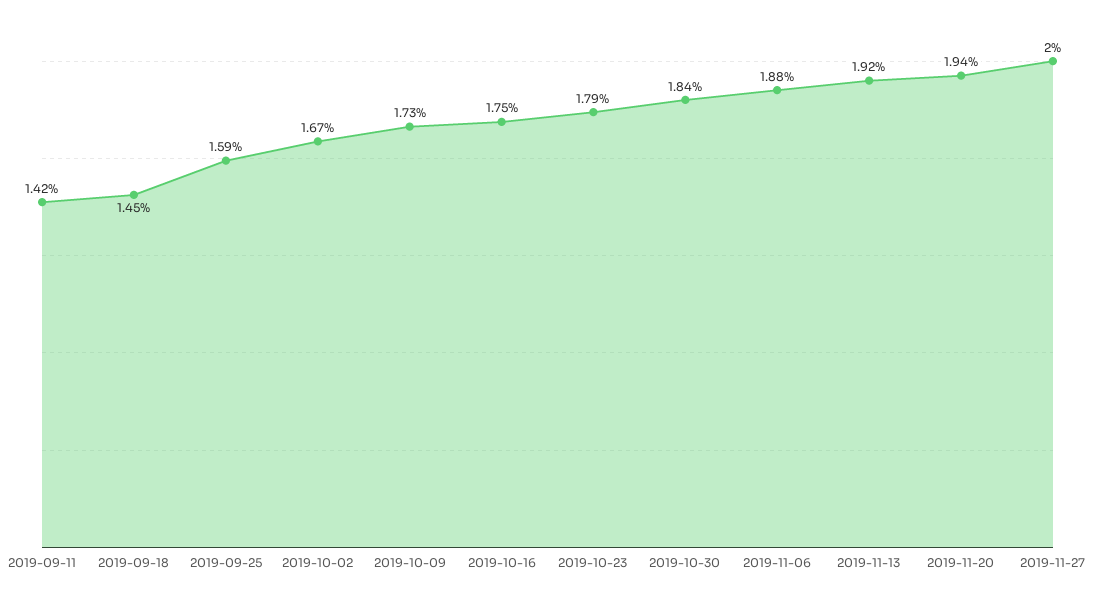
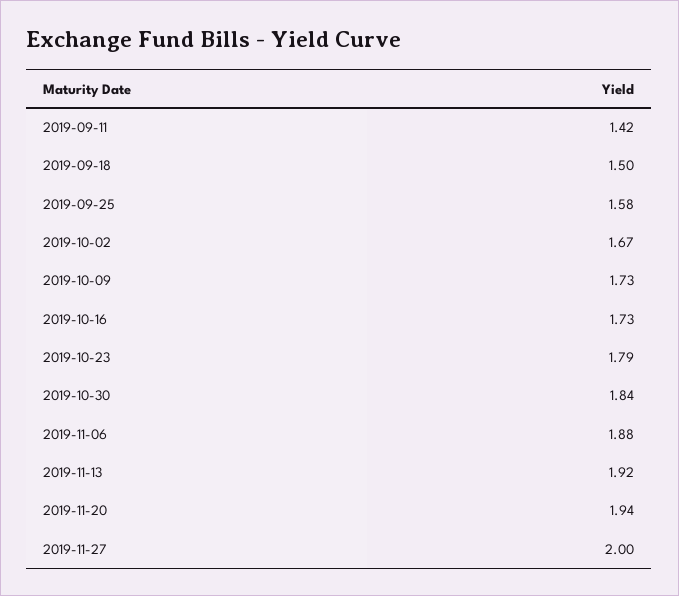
2019-09-18: 1.45 -> 1.5
2019-09-25: 1.59 -> 1.58
2019-10-16: 1.75 -> 1.73

